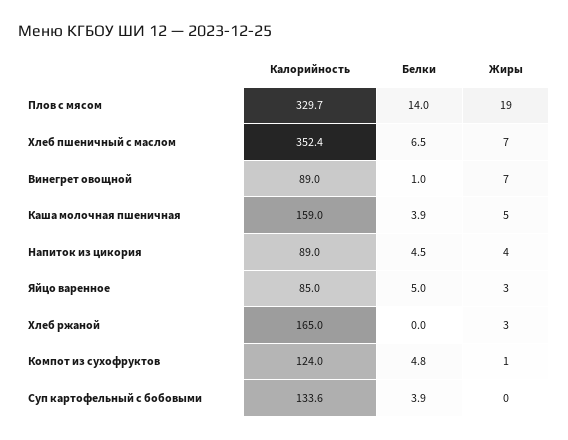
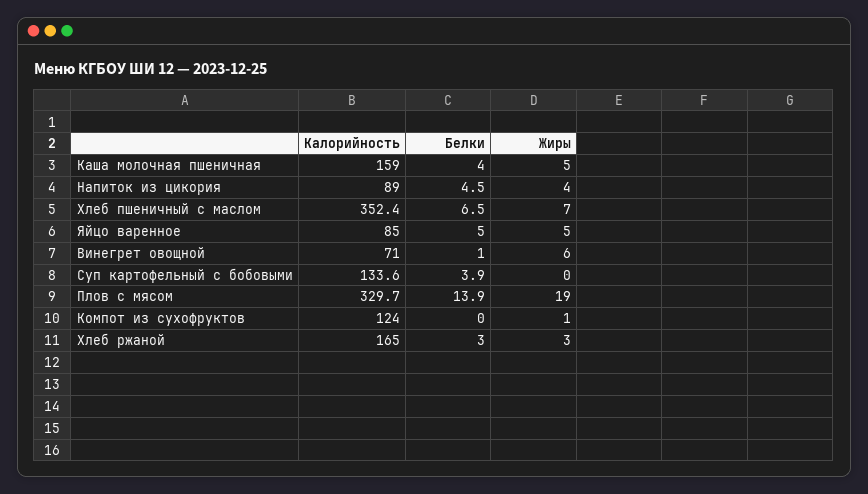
Белки, Плов с мясом: 14 -> 13.9
Калорийность, Винегрет овощной: 89 -> 71
Жиры, Винегрет овощной: 7 -> 6
Белки, Каша молочная пшеничная: 3.9 -> 4
Жиры, Яйцо варенное: 3 -> 5
Белки, Хлеб ржаной: 0 -> 3
Белки, Компот из сухофруктов: 4.8 -> 0

